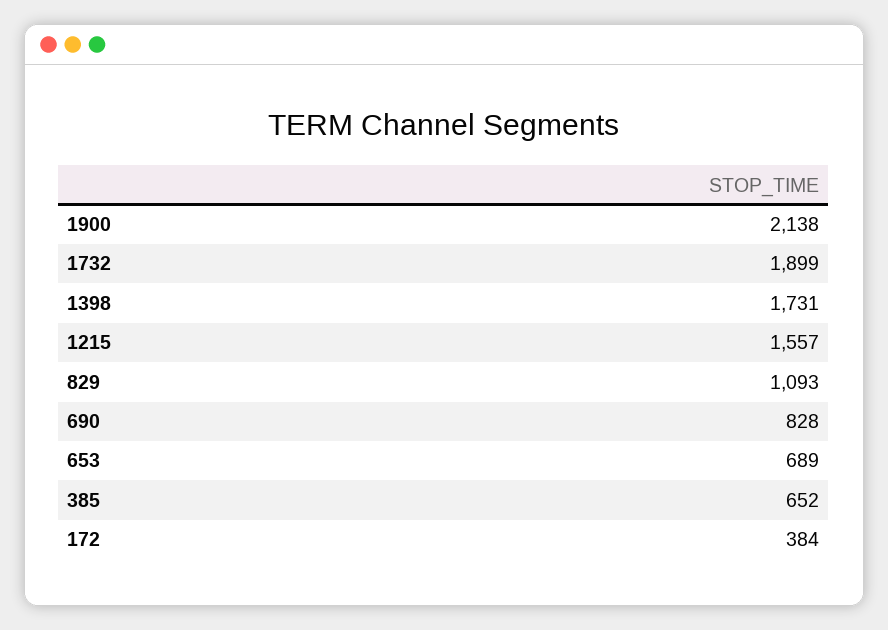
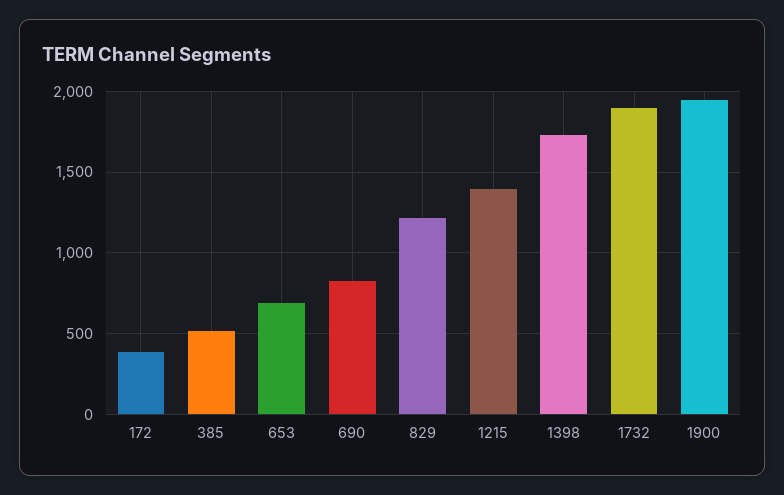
1900: 2138 -> 1950
1215: 1557 -> 1400
829: 1093 -> 1200
385: 652 -> 500

